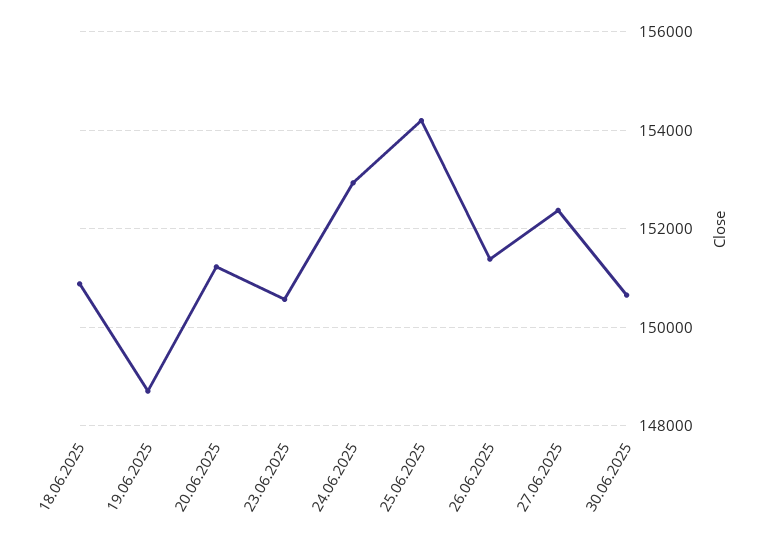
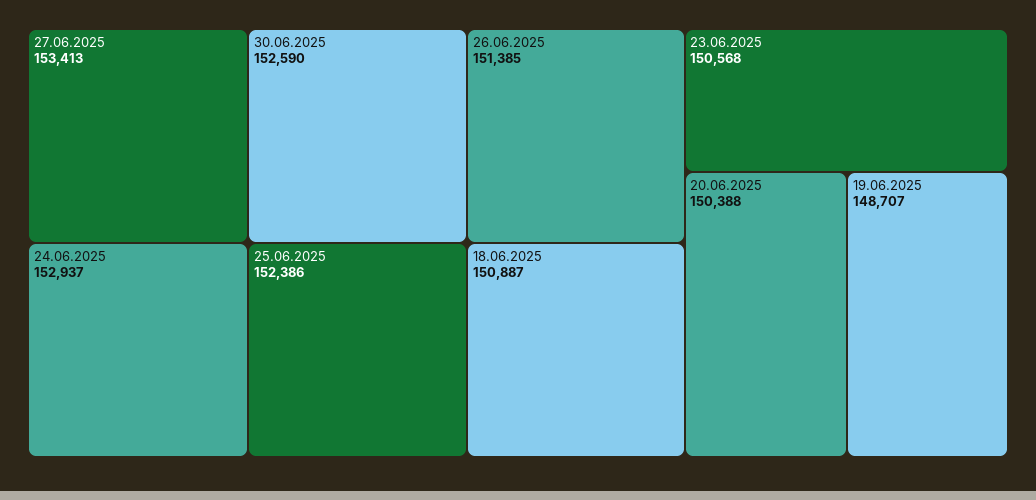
20.06.2025: 151200 -> 150388
25.06.2025: 154200 -> 152386
27.06.2025: 152400 -> 153413
30.06.2025: 150600 -> 152590

